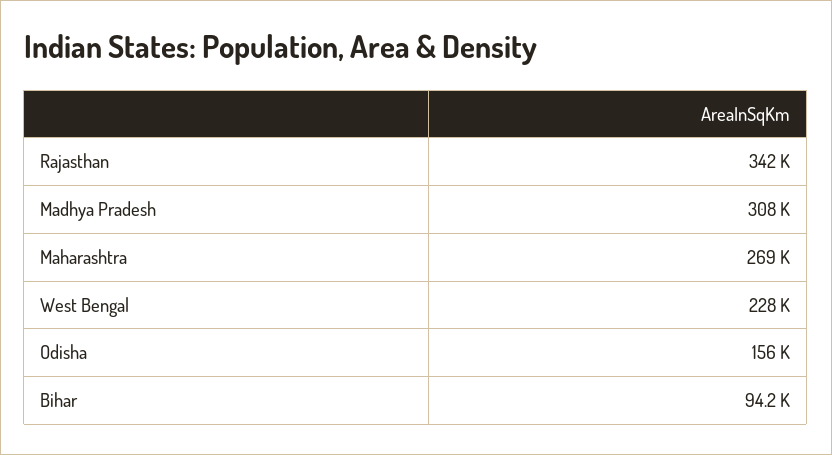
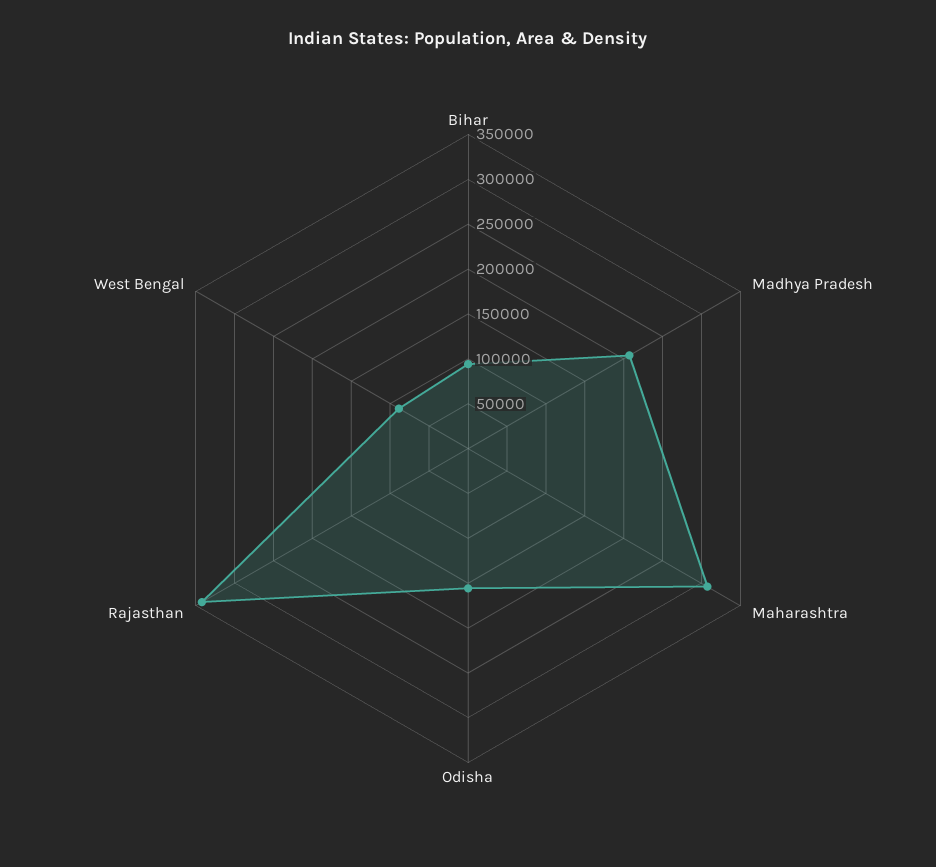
Madhya Pradesh: 308000 -> 210000
Maharashtra: 269000 -> 310000
West Bengal: 228000 -> 90000

